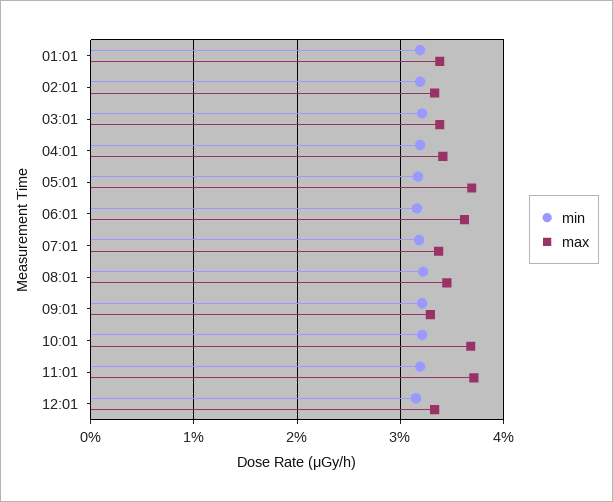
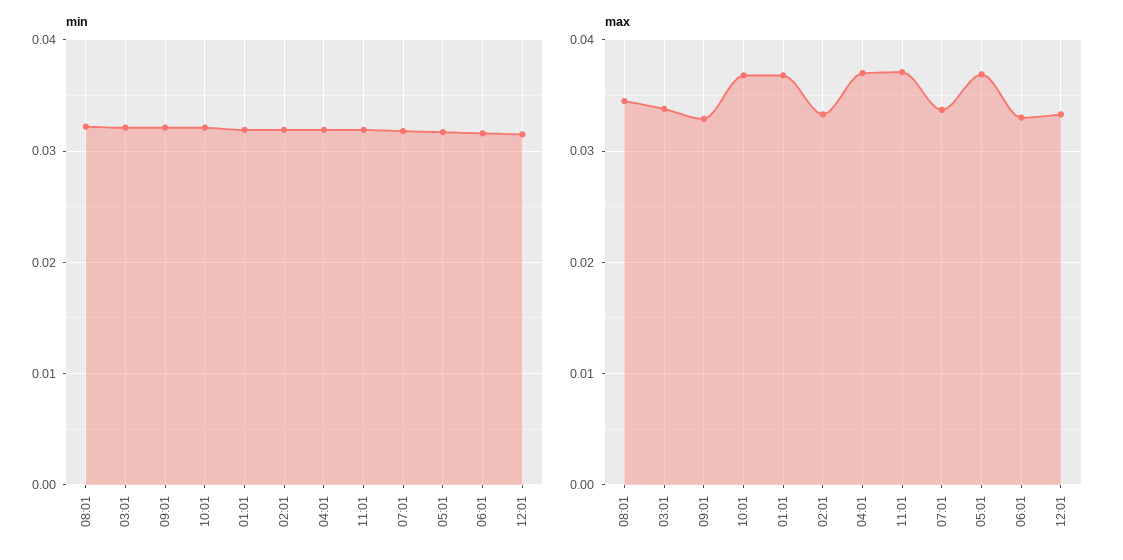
max, 01:01: 0.034 -> 0.037
max, 04:01: 0.034 -> 0.037
max, 06:01: 0.036 -> 0.033

